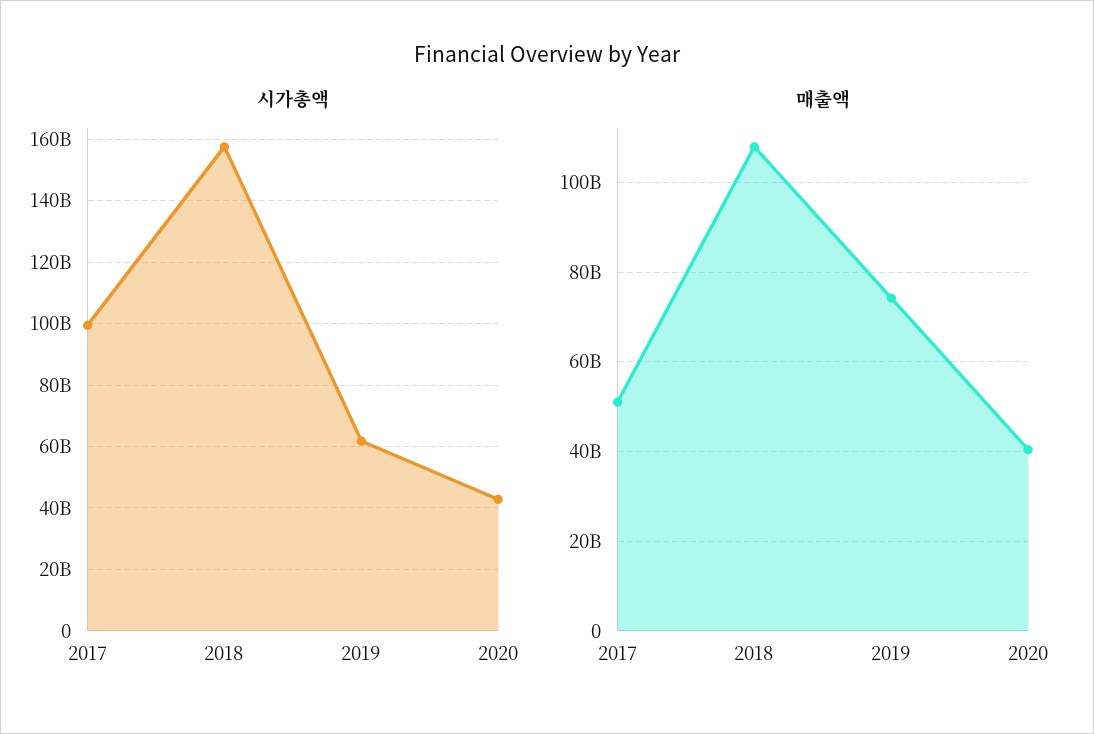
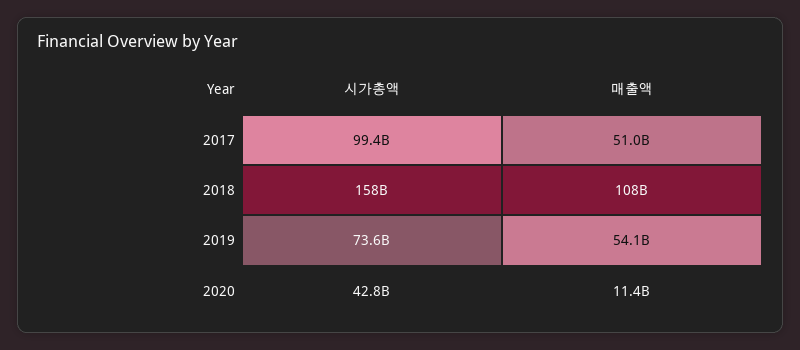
시가총액, 2019: 62000000000 -> 73600000000
매출액, 2019: 74000000000 -> 54100000000
매출액, 2020: 40000000000 -> 11400000000

